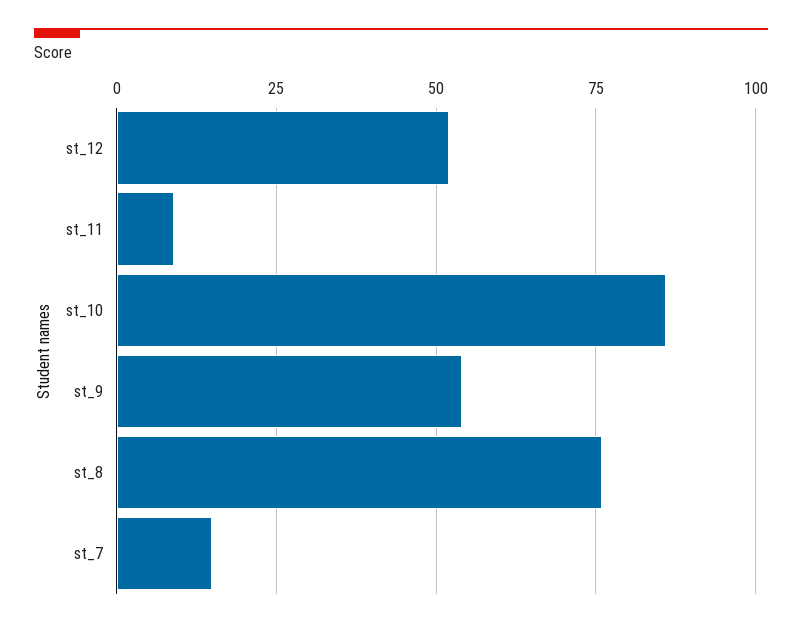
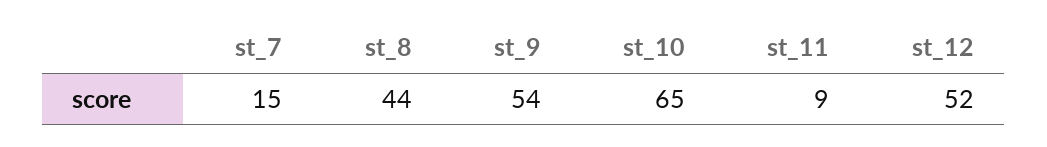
st_10: 85 -> 65
st_8: 75 -> 44

